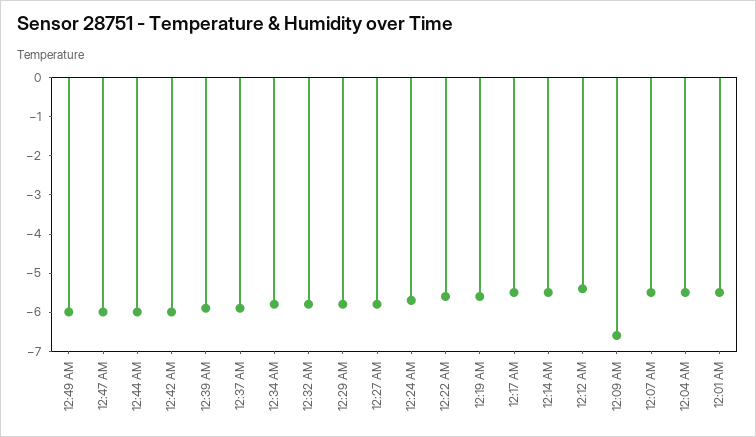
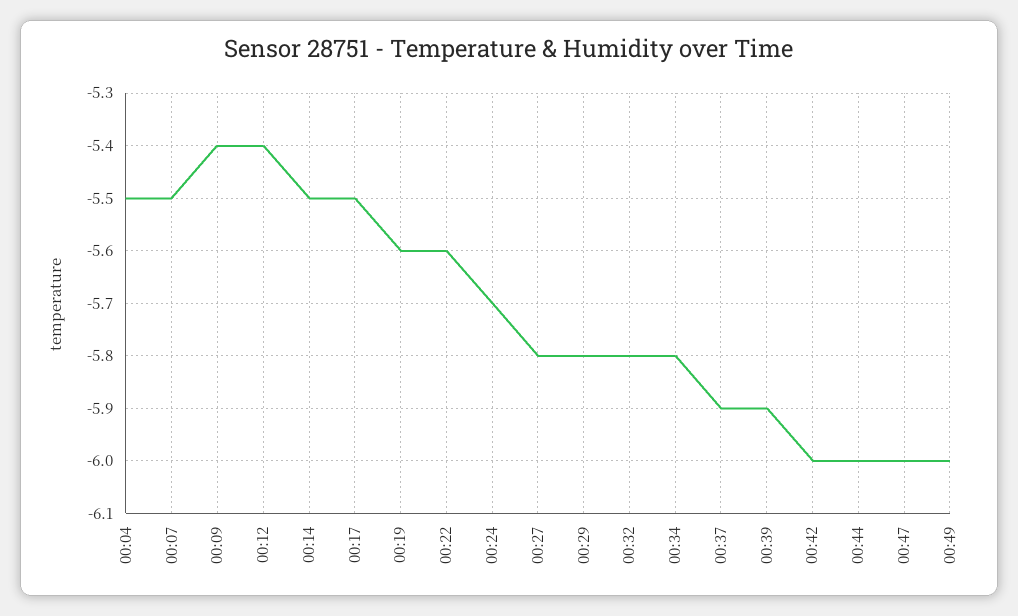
12:09 AM: -6.5 -> -5.4
12:01 AM: -5.5 -> none

